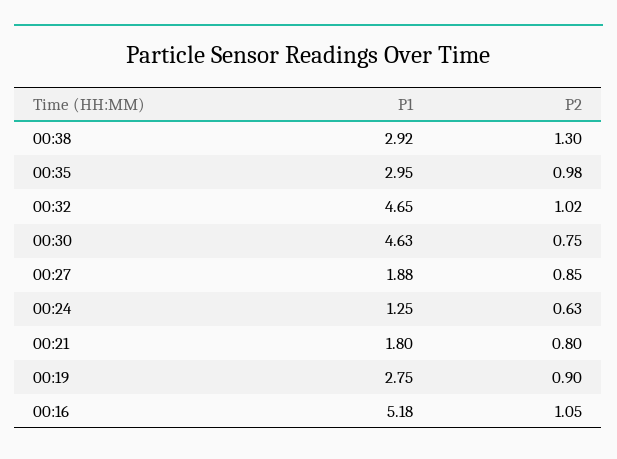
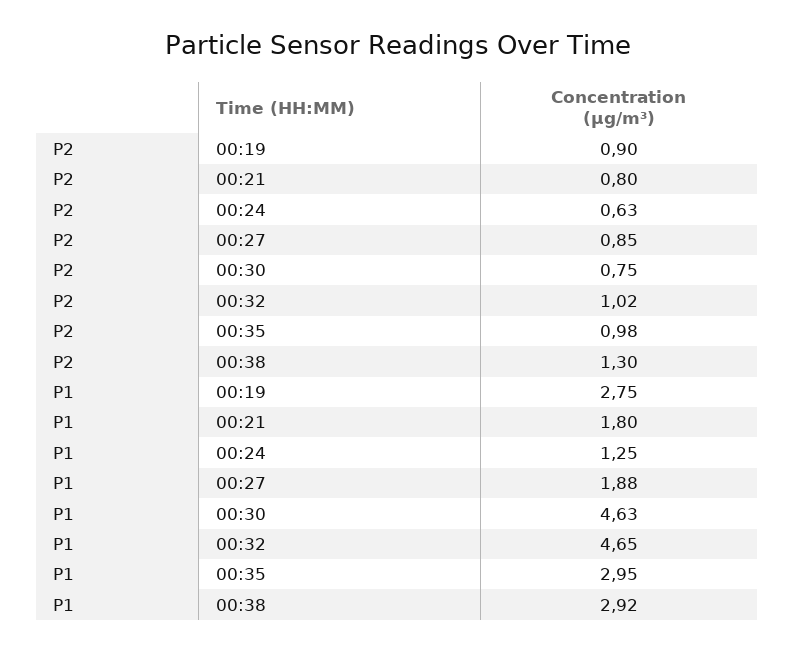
P1, 00:16: 5.18 -> none
P2, 00:16: 1.05 -> none

